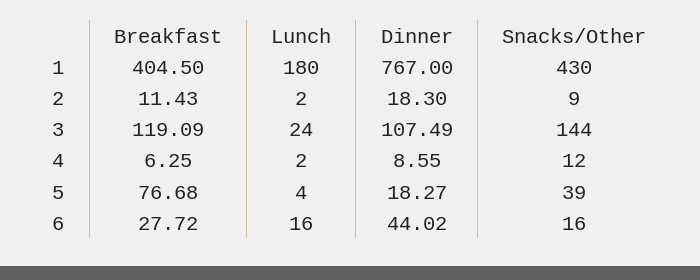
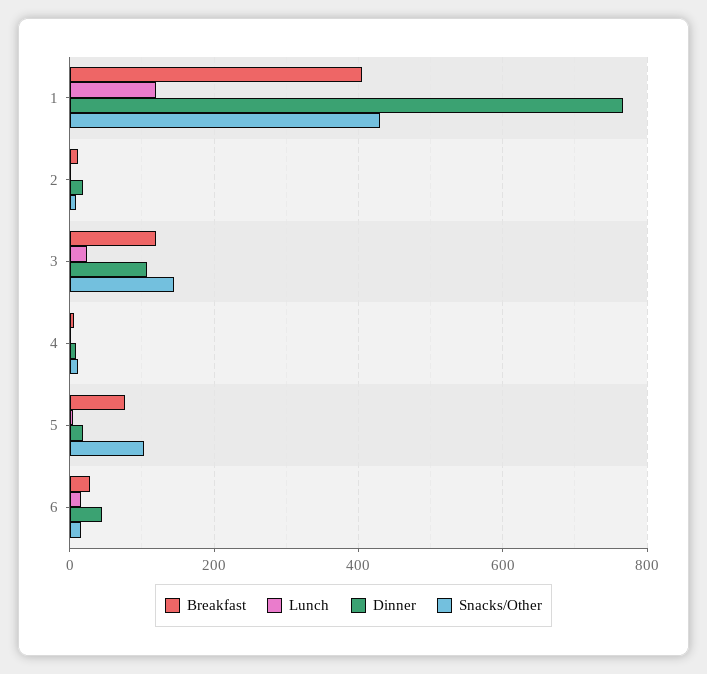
Lunch, 1: 180 -> 120
Snacks/Other, 5: 39 -> 100

